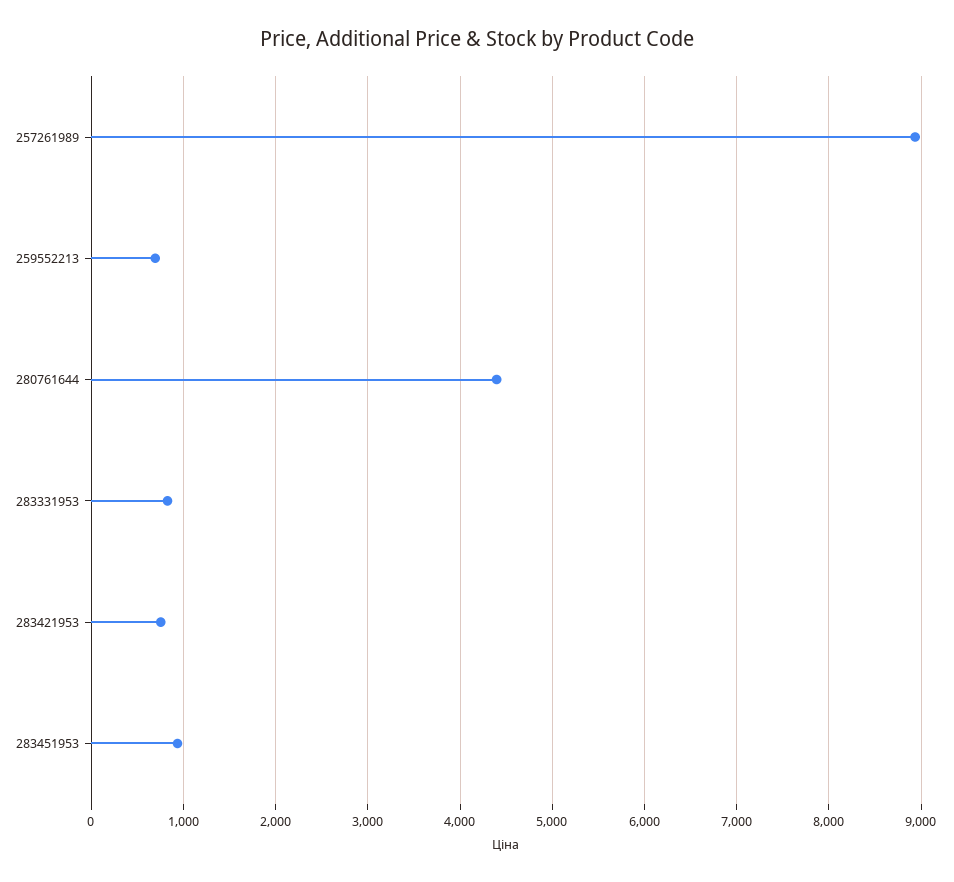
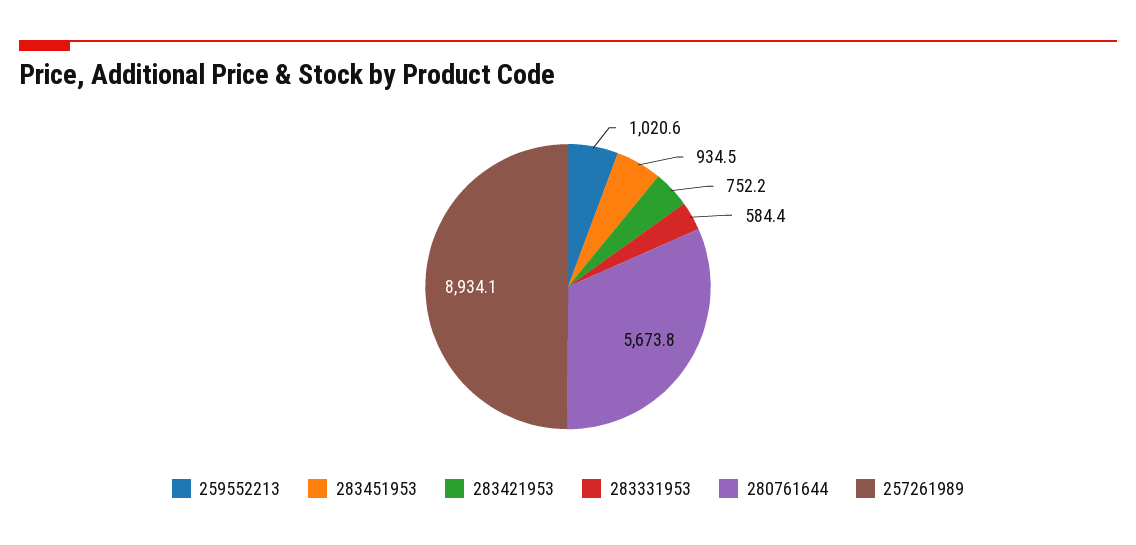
259552213: 700 -> 1020.6
280761644: 4400 -> 5673.8
283331953: 800 -> 584.4

